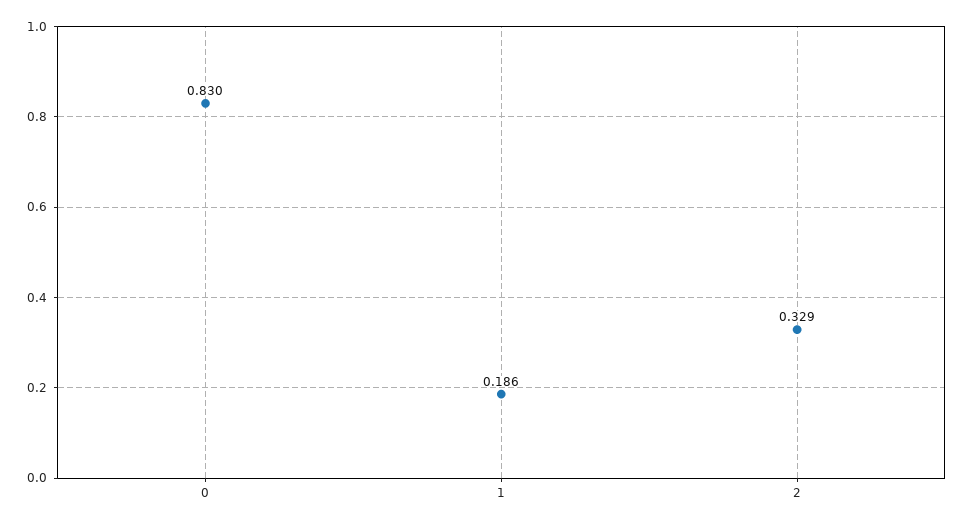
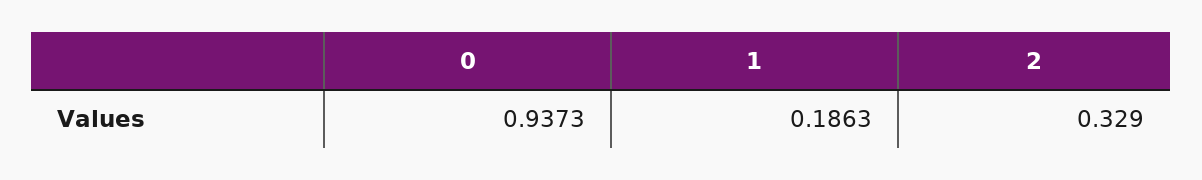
0: 0.83 -> 0.9373

